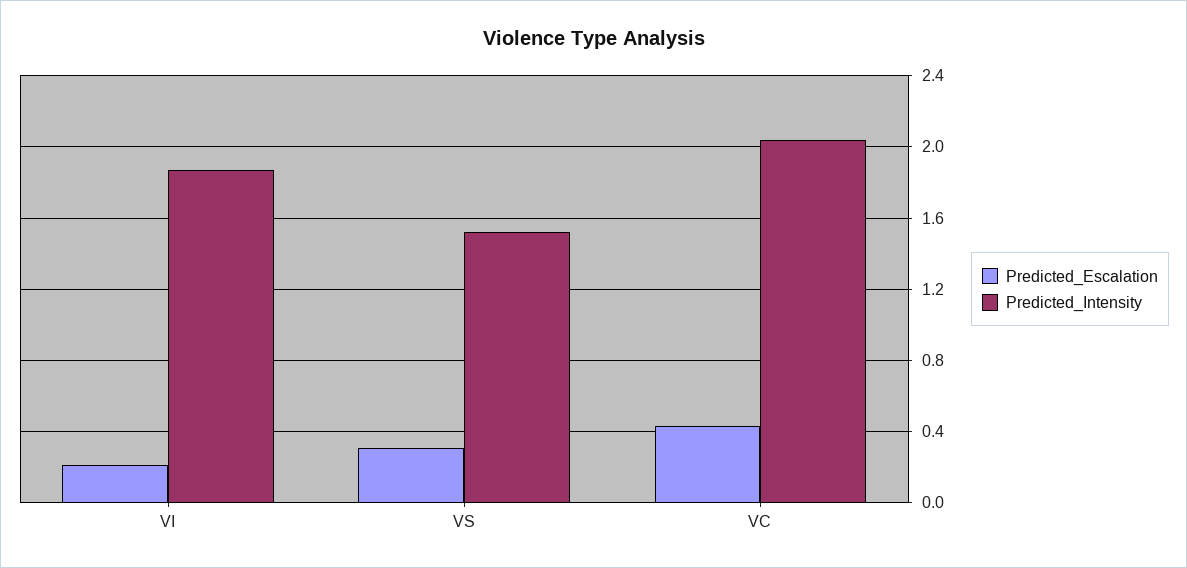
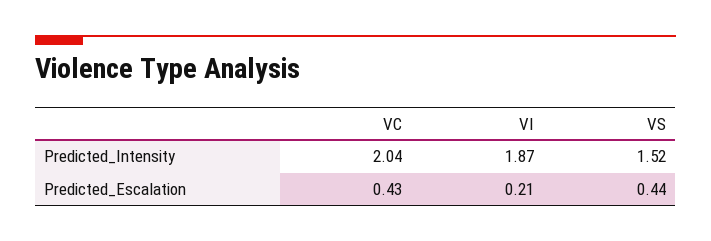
Predicted_Escalation, VS: 0.3 -> 0.44

